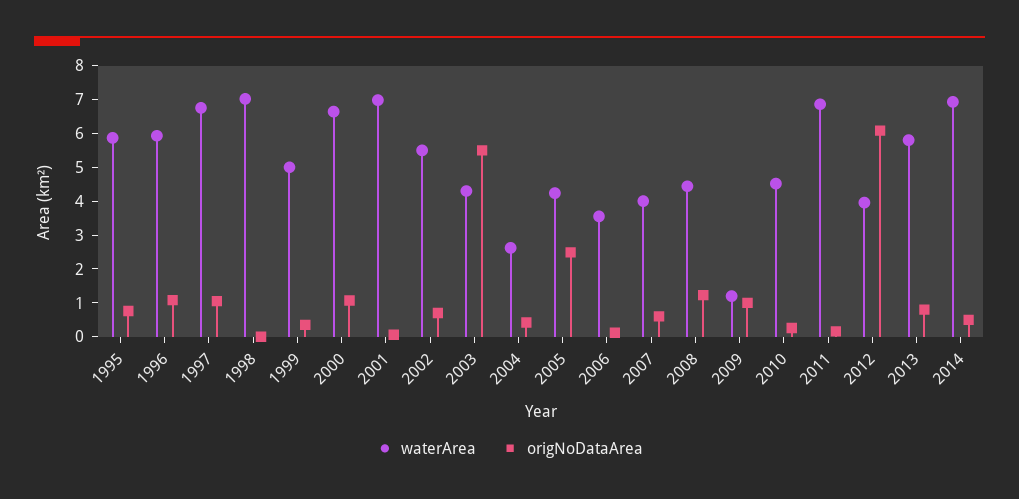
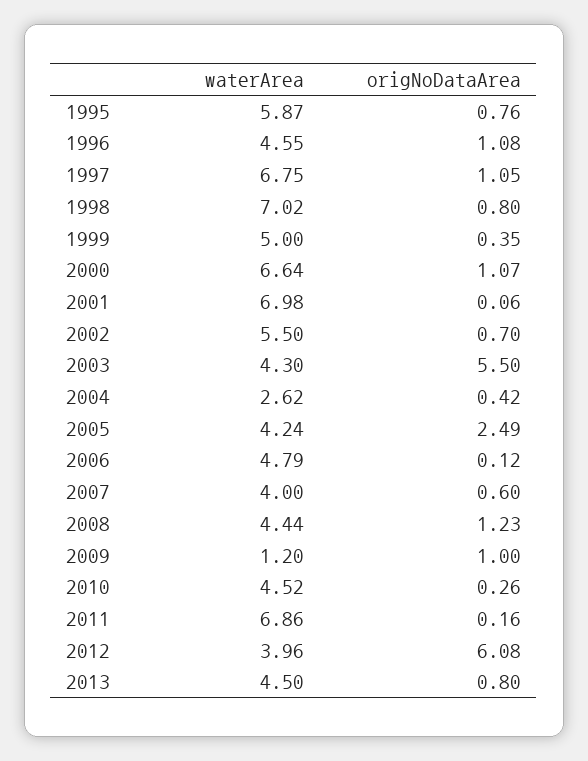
waterArea, 1996: 6 -> 4.55
origNoDataArea, 1998: 0 -> 0.8
waterArea, 2006: 3.5 -> 4.79
waterArea, 2013: 5.75 -> 4.5
waterArea, 2014: 7 -> none
origNoDataArea, 2014: 0.5 -> none

